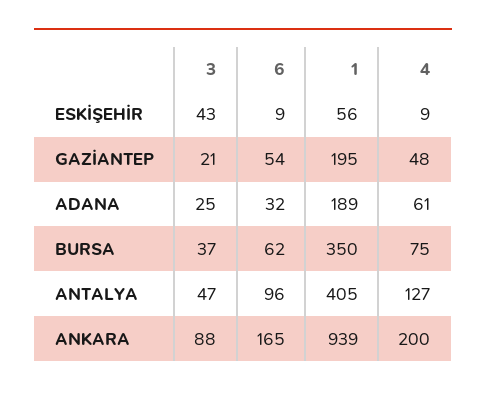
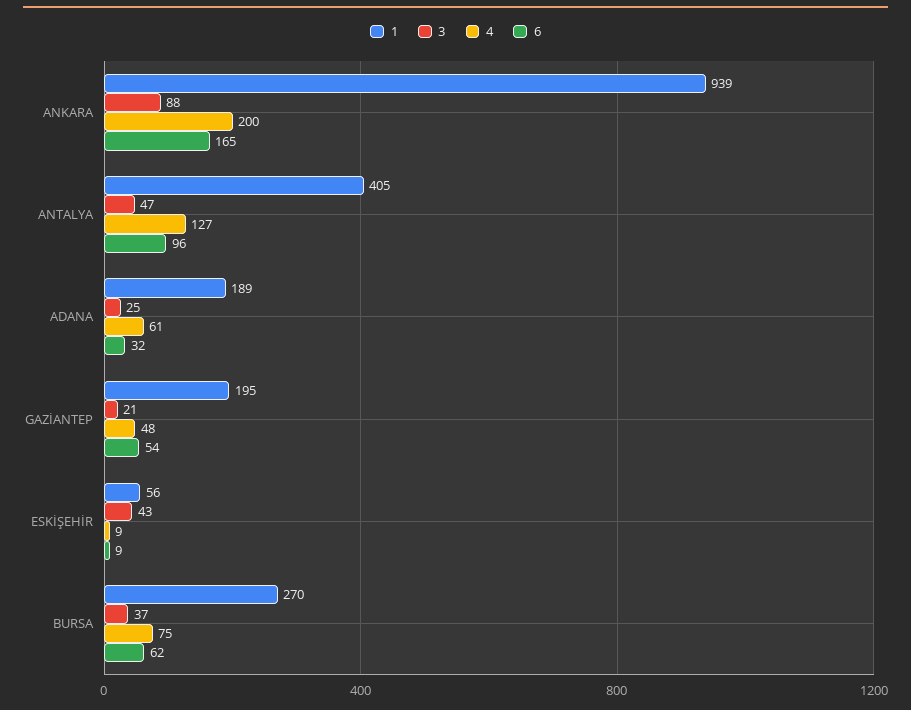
1, BURSA: 350 -> 270

